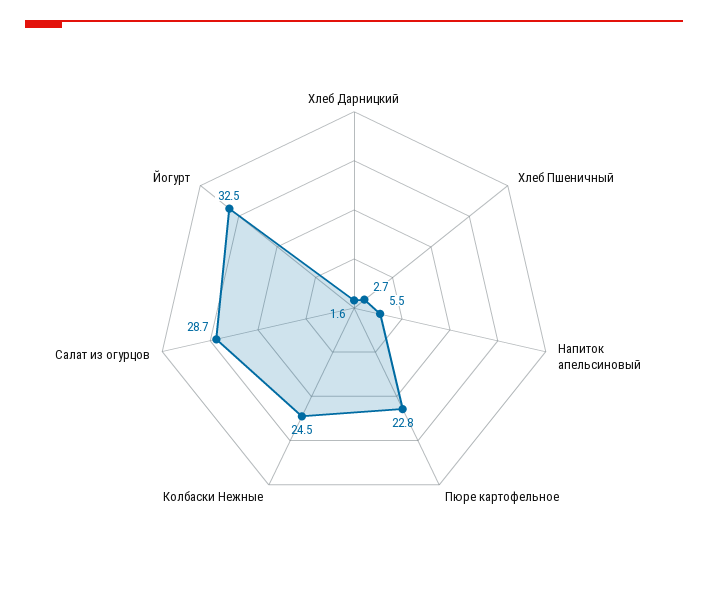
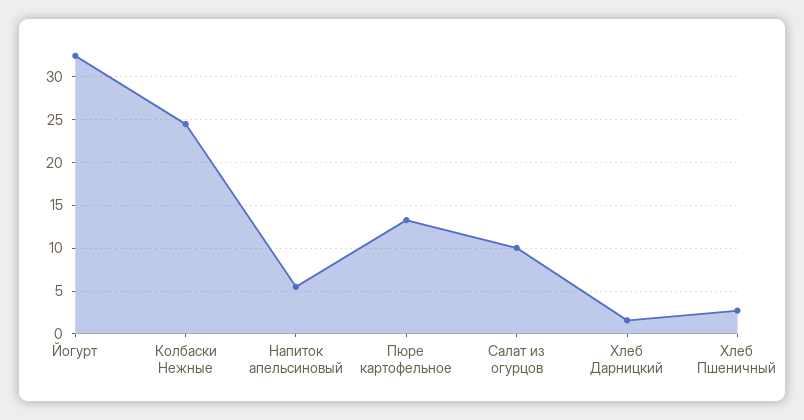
Пюре картофельное: 22.8 -> 13
Салат из огурцов: 28.7 -> 10

